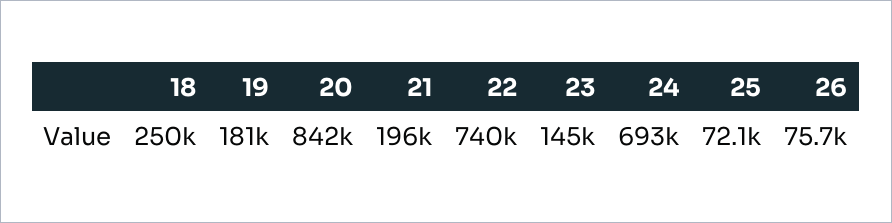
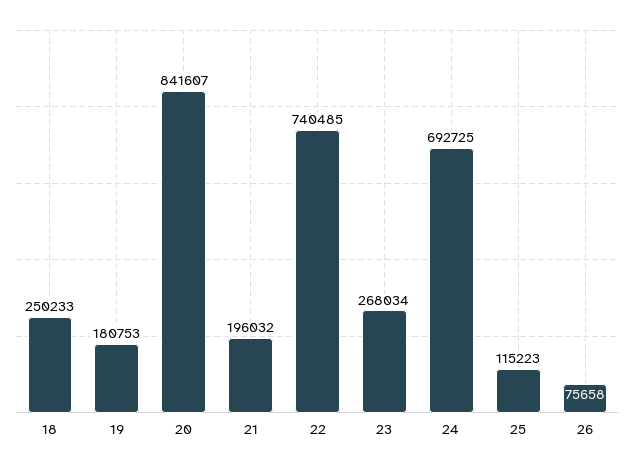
23: 145000 -> 268034
25: 72100 -> 115223

